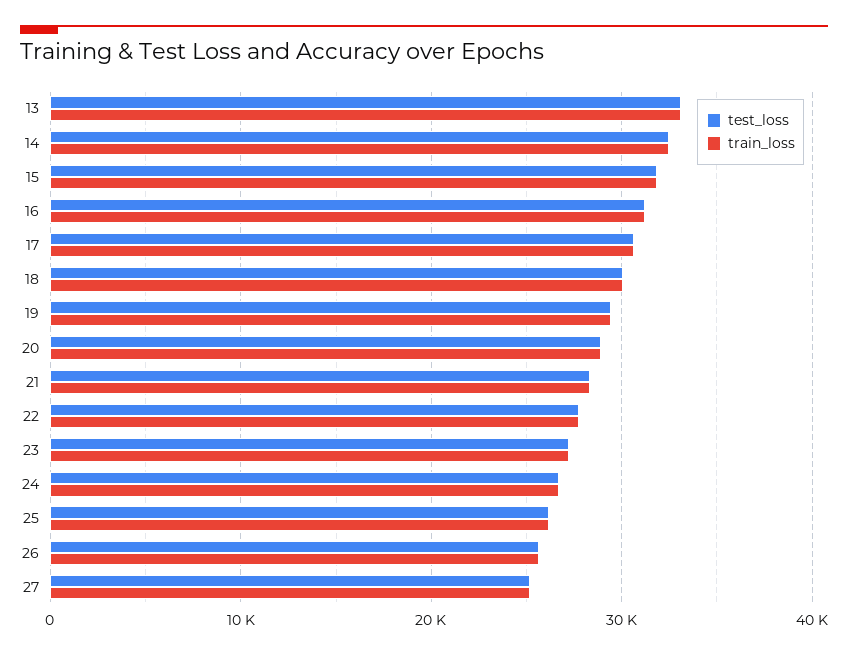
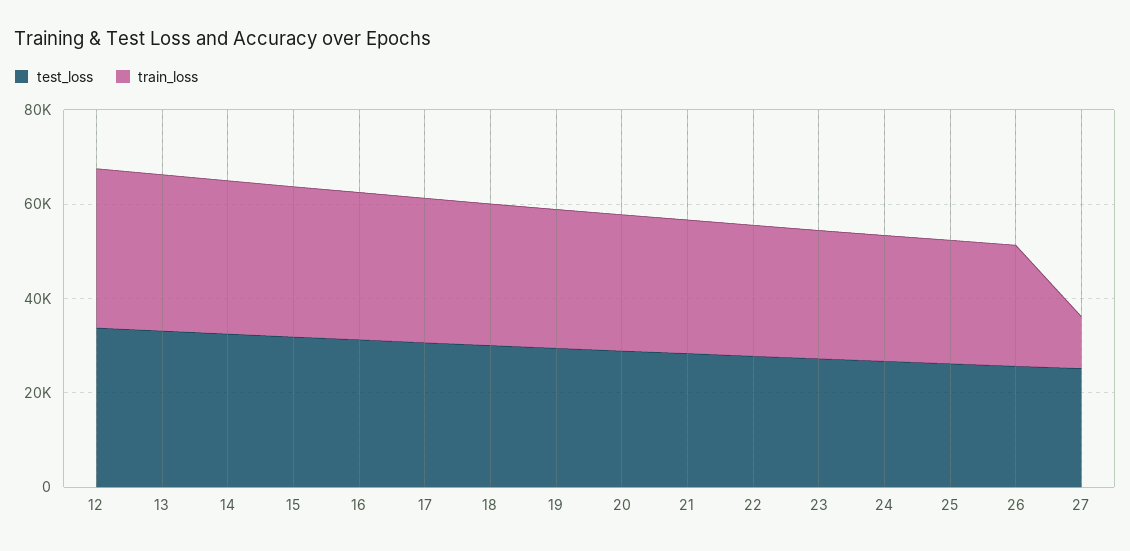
train_loss, 27: 25000 -> 10000
test_loss, 12: none -> 35000
train_loss, 12: none -> 35000

